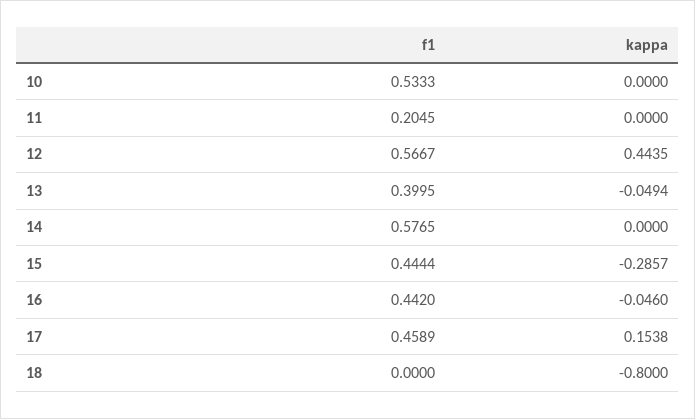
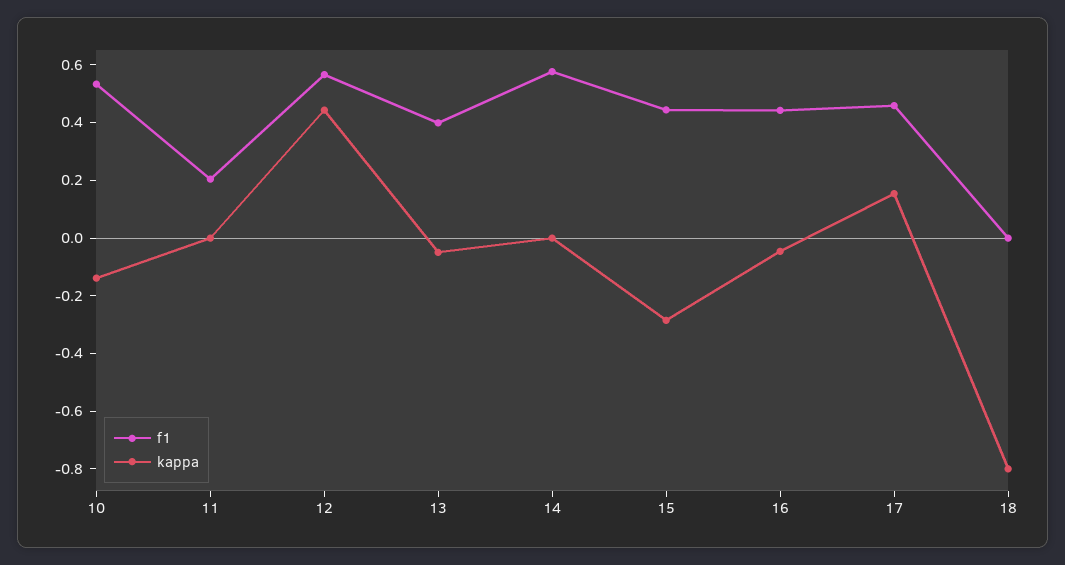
kappa, 10: 0 -> -0.15

